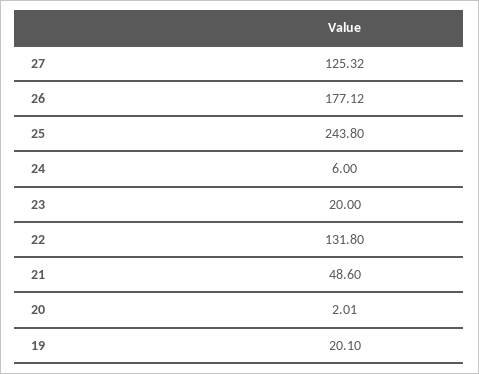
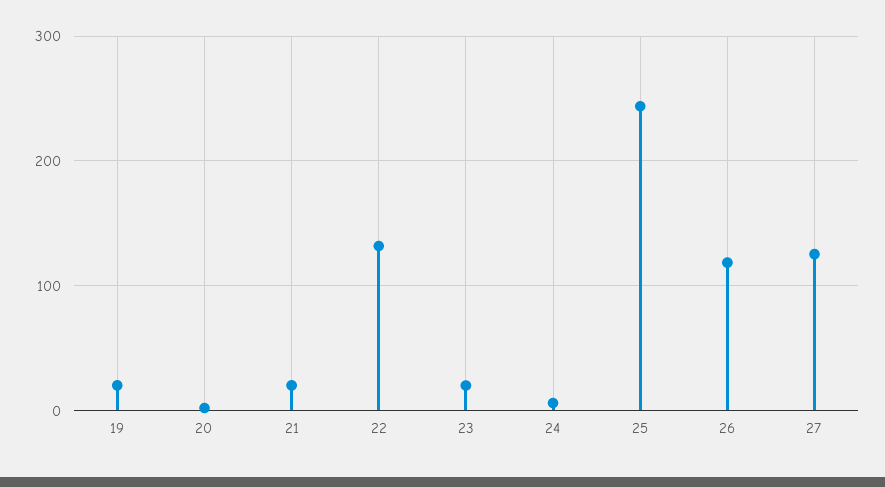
26: 177.12 -> 120
21: 48.6 -> 20

